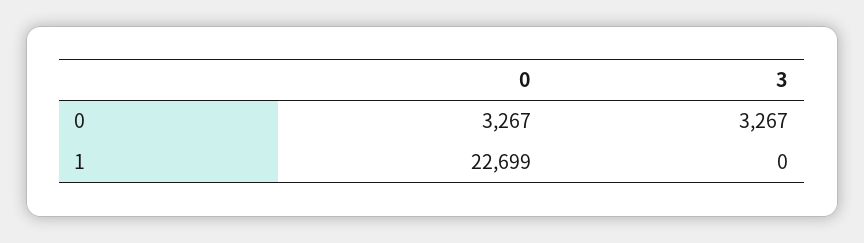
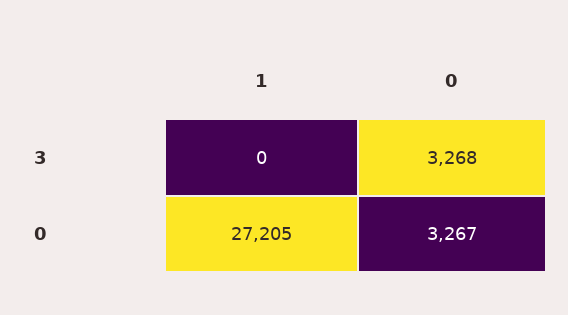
3, 0: 3267 -> 3268
0, 1: 22699 -> 27205

